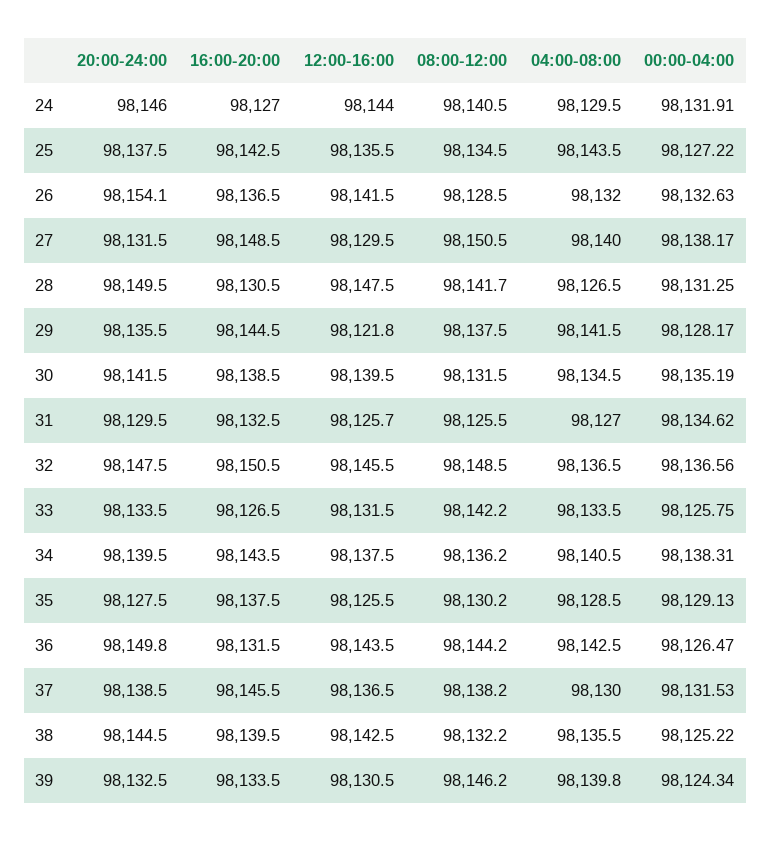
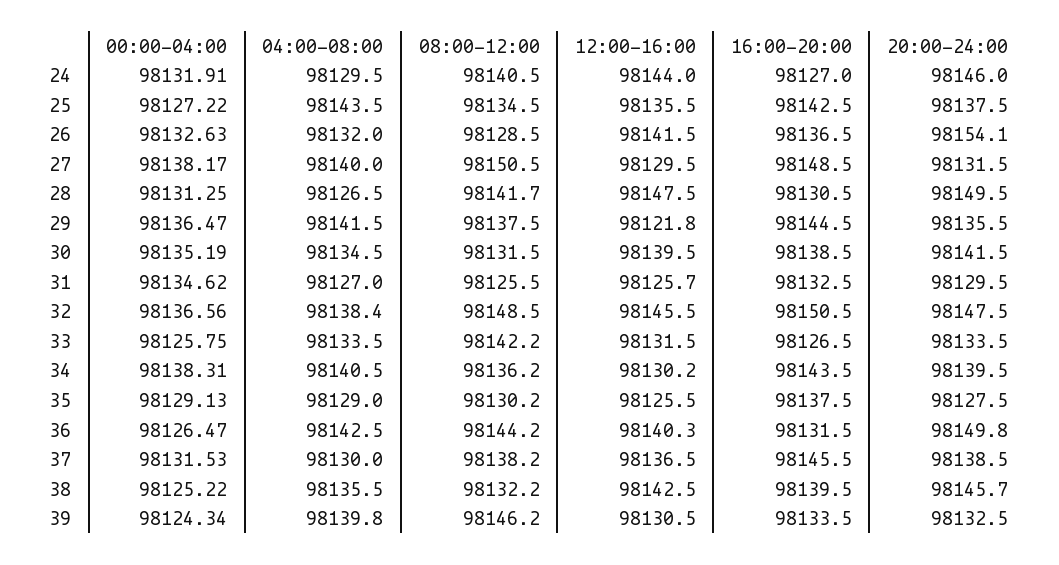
00:00-04:00, 29: 98128.17 -> 98136.47
04:00-08:00, 32: 98136.5 -> 98138.4
12:00-16:00, 34: 98137.5 -> 98130.2
04:00-08:00, 35: 98128.5 -> 98129
12:00-16:00, 36: 98143.5 -> 98140.3
20:00-24:00, 38: 98144.5 -> 98145.7

